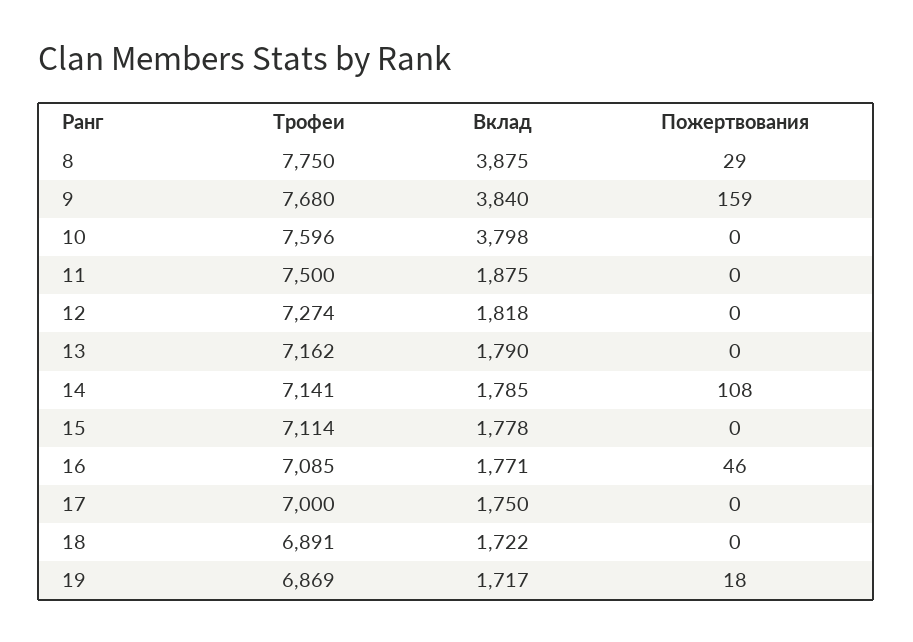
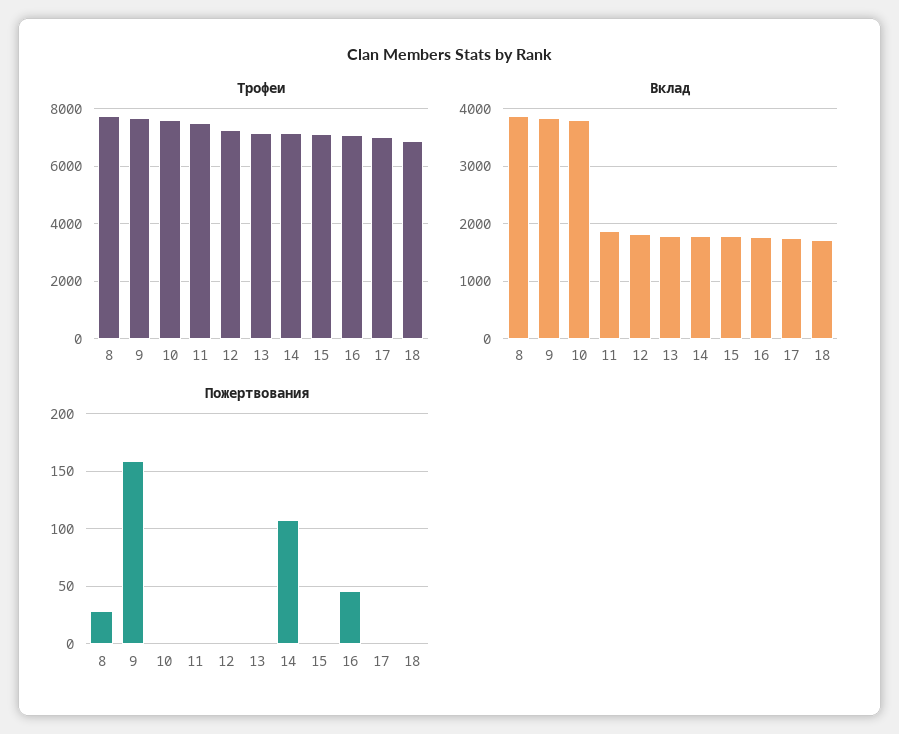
Трофеи, 19: 6869 -> none
Вклад, 19: 1717 -> none
Пожертвования, 19: 18 -> none

